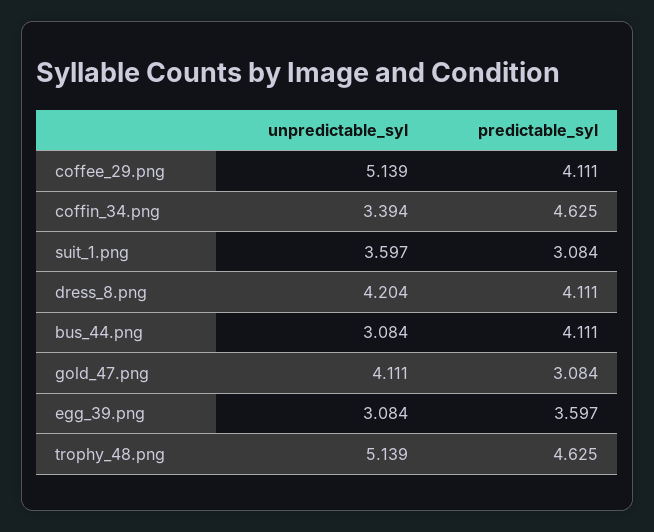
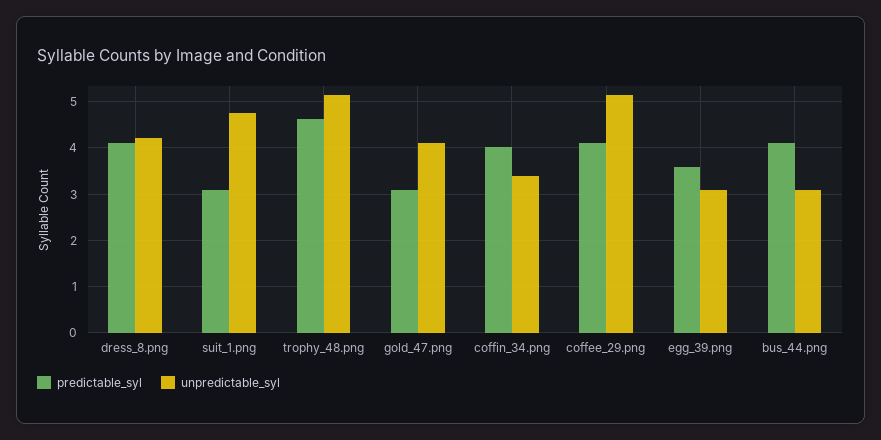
predictable_syl, coffin_34.png: 4.625 -> 4
unpredictable_syl, suit_1.png: 3.597 -> 4.8

